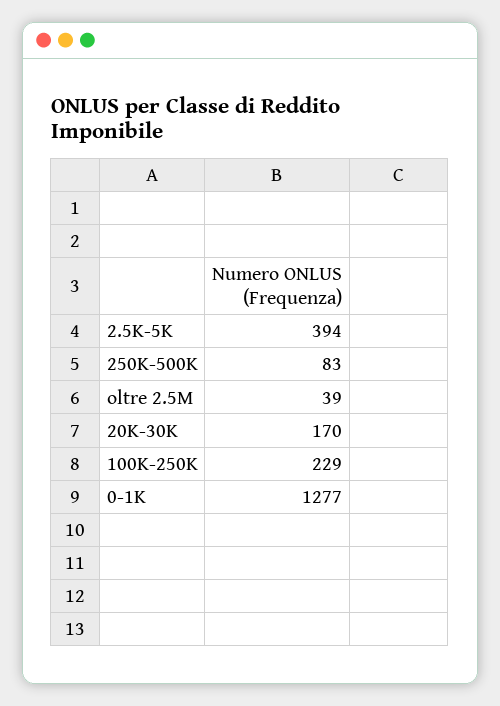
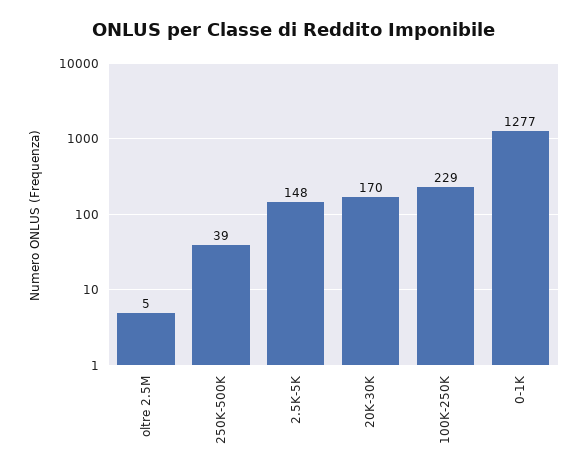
2.5K-5K: 394 -> 148
250K-500K: 83 -> 39
oltre 2.5M: 39 -> 5

